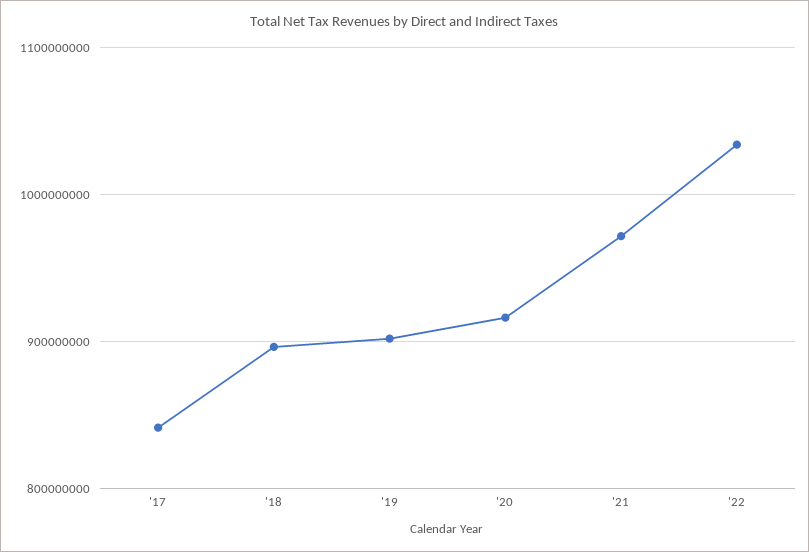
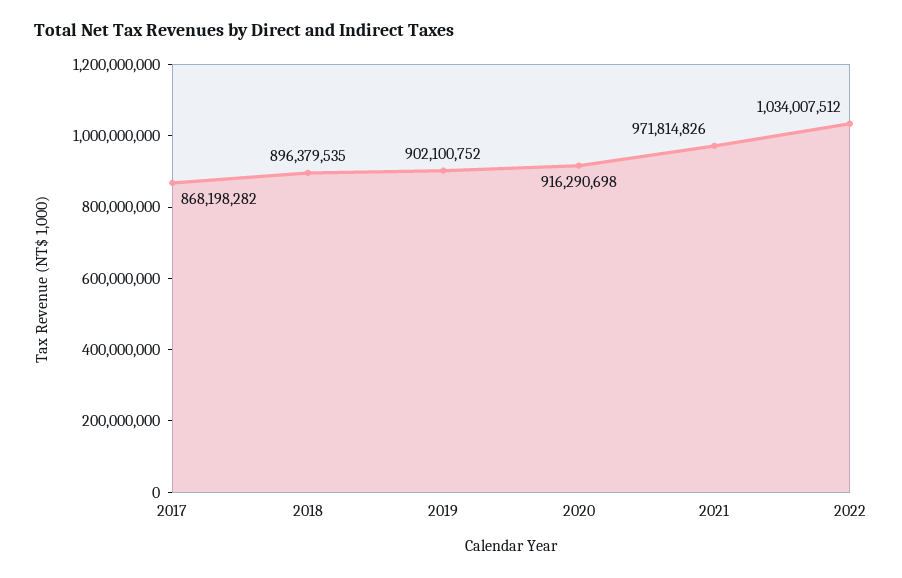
'17: 840000000 -> 868198282

